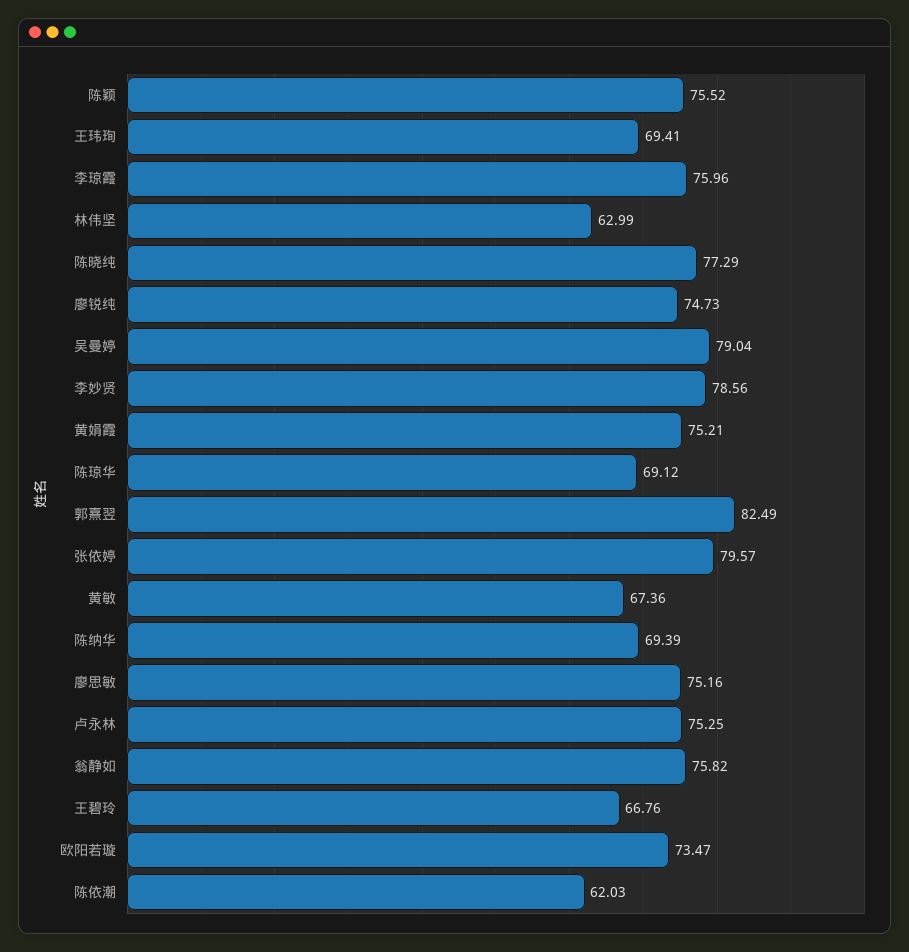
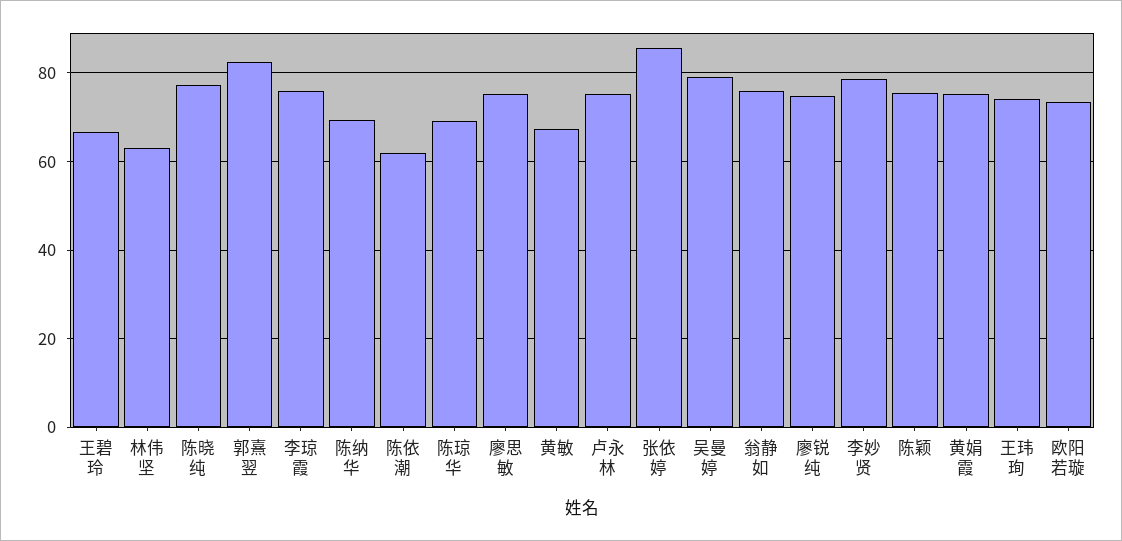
王玮珣: 69.41 -> 74
张依婷: 79.57 -> 86

